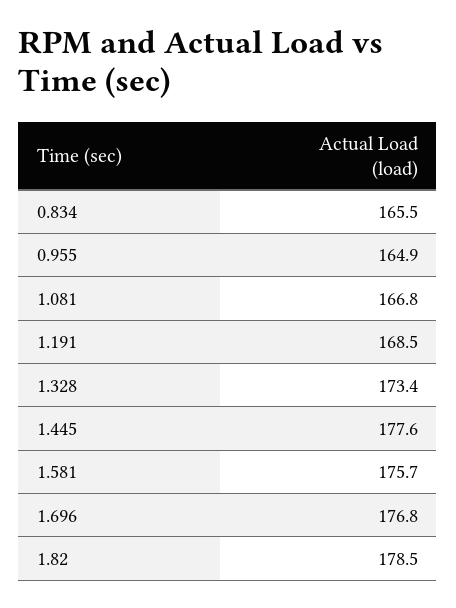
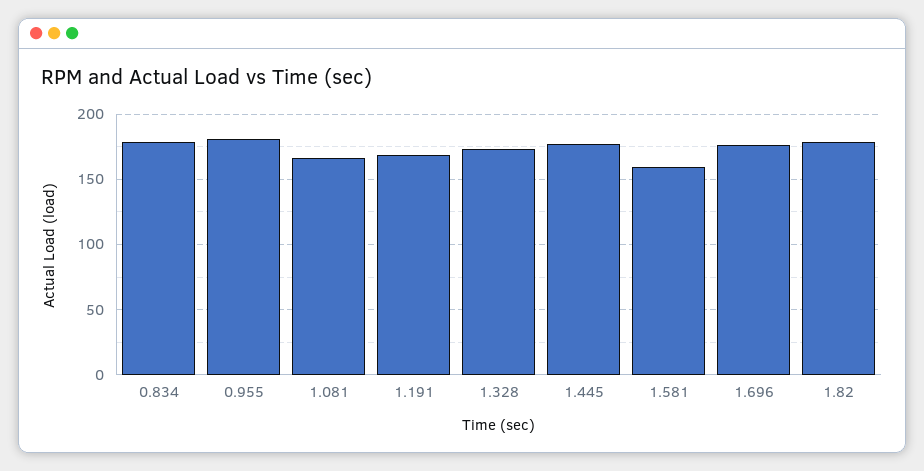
0.834: 165.5 -> 180
0.955: 164.9 -> 180
1.581: 175.7 -> 160

